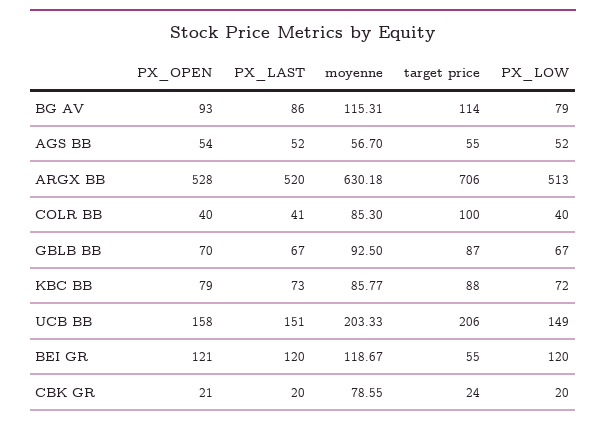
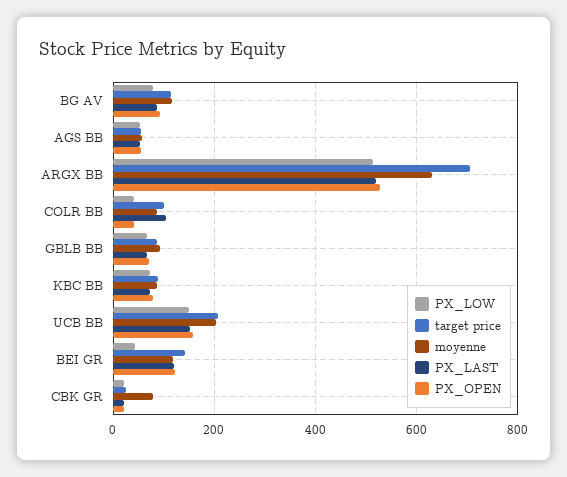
PX_LAST, COLR BB: 41 -> 100
target price, BEI GR: 55 -> 140
PX_LOW, BEI GR: 120 -> 40

